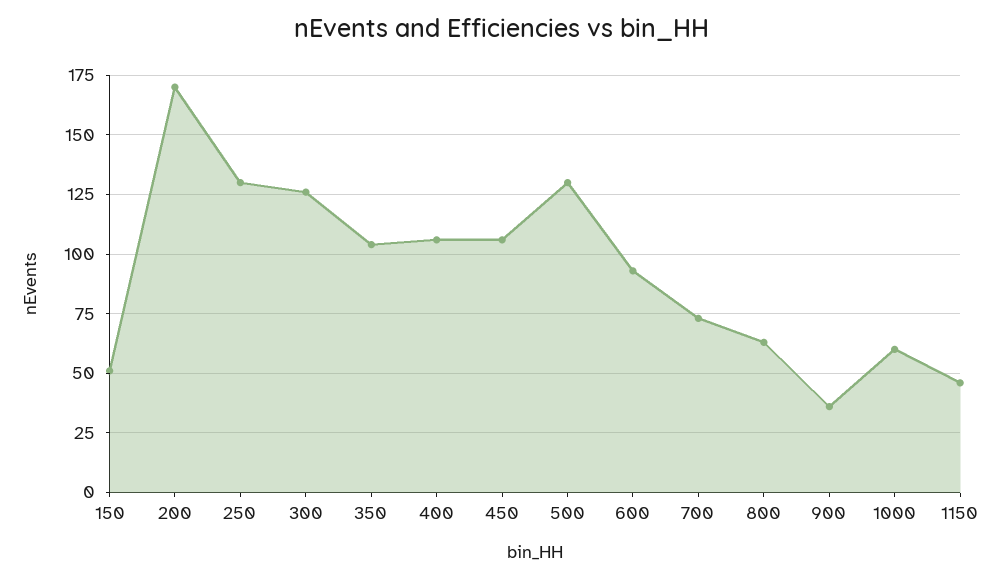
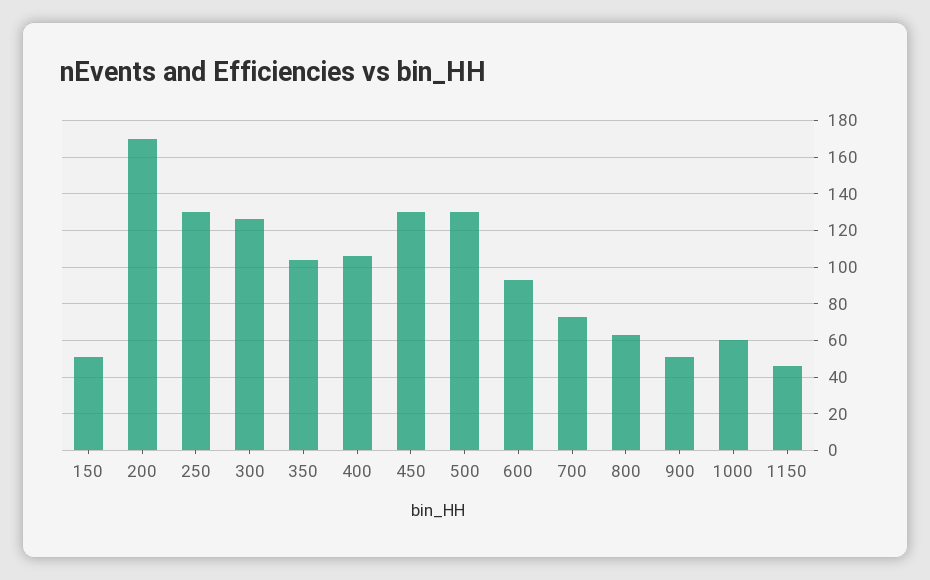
450: 105 -> 130
900: 35 -> 50

